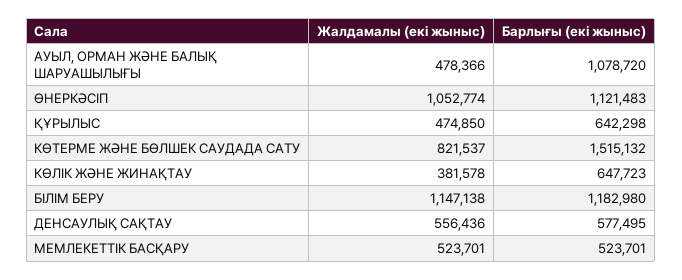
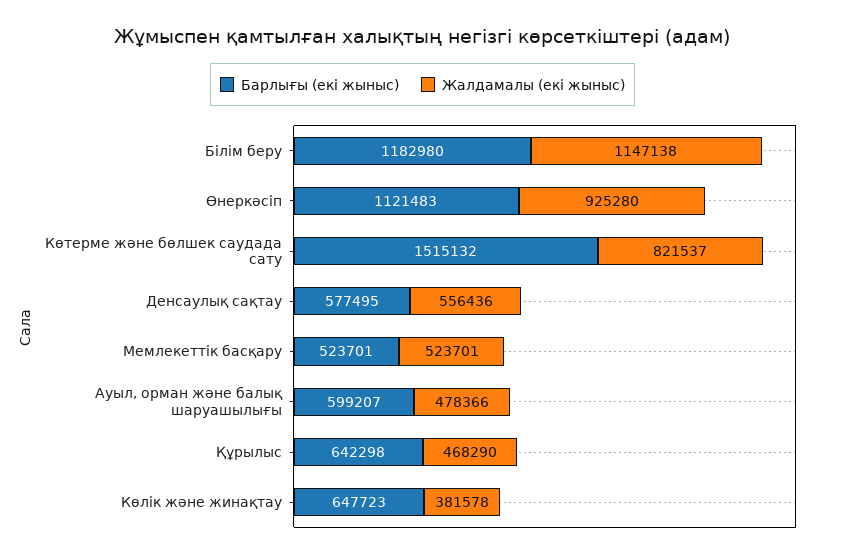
Барлығы (екі жыныс), АУЫЛ, ОРМАН ЖӘНЕ БАЛЫҚ ШАРУАШЫЛЫҒЫ: 1078720 -> 599207
Жалдамалы (екі жыныс), ӨНЕРКӘСІП: 1052774 -> 925280
Жалдамалы (екі жыныс), ҚҰРЫЛЫС: 474850 -> 468290

